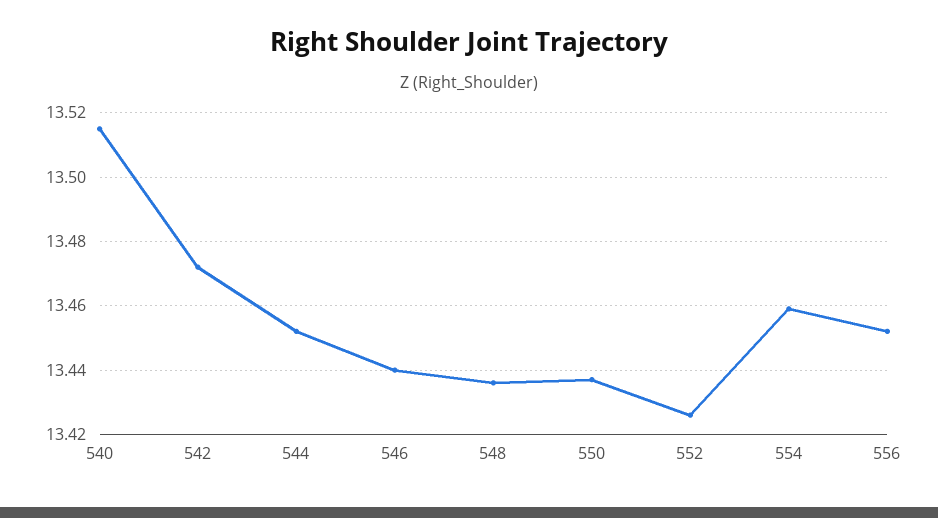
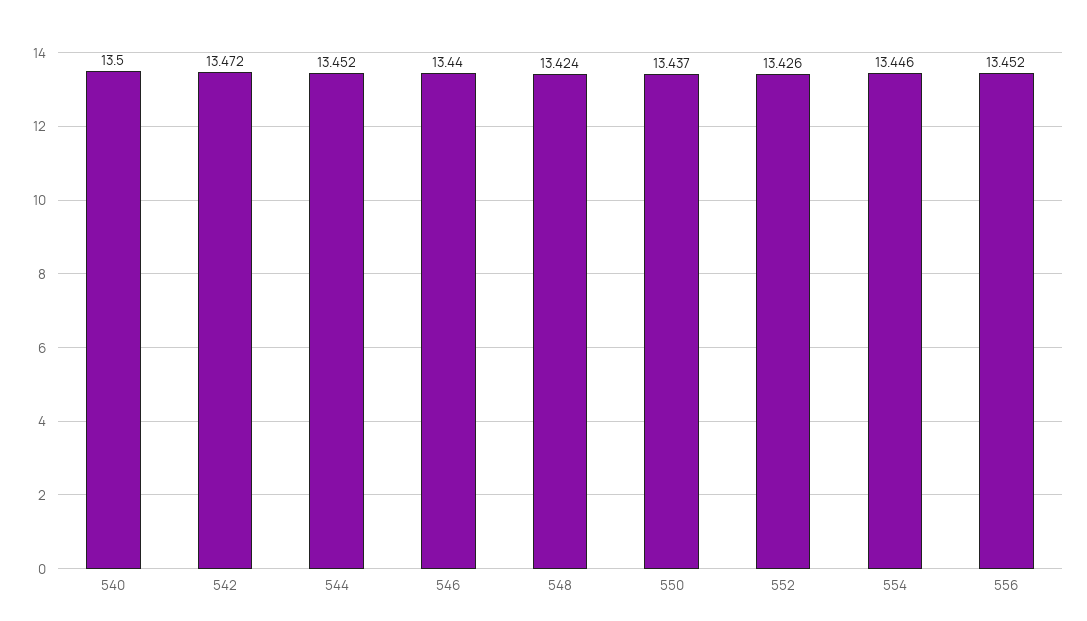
540: 13.515 -> 13.5
548: 13.435 -> 13.424
554: 13.46 -> 13.446

